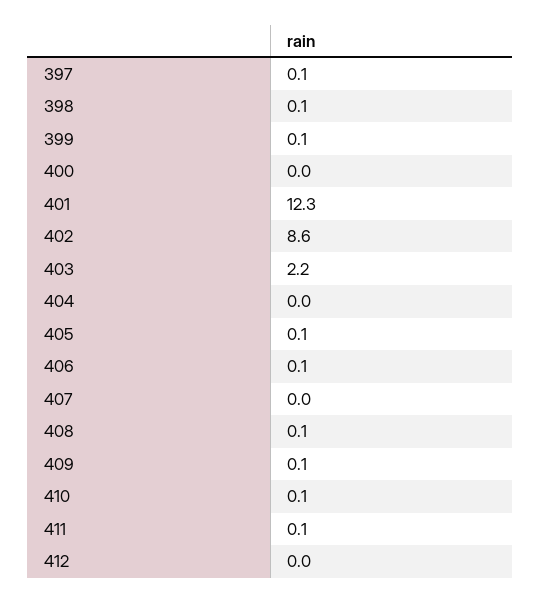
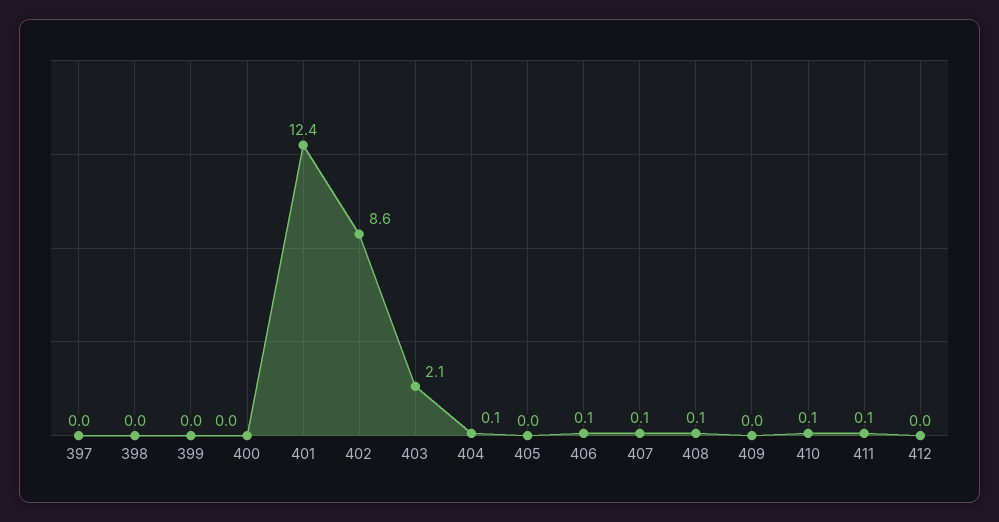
397: 0.1 -> 0
398: 0.1 -> 0
399: 0.1 -> 0
401: 12.3 -> 12.4
403: 2.2 -> 2.1
404: 0 -> 0.1
405: 0.1 -> 0
407: 0 -> 0.1
409: 0.1 -> 0

